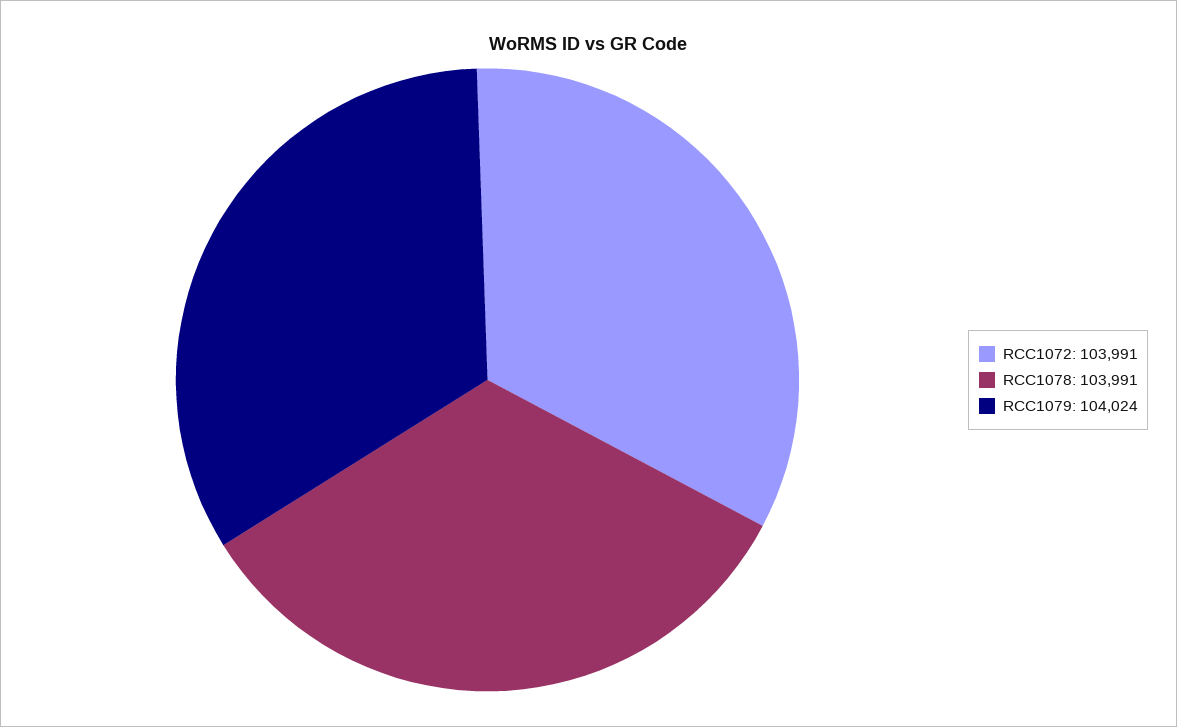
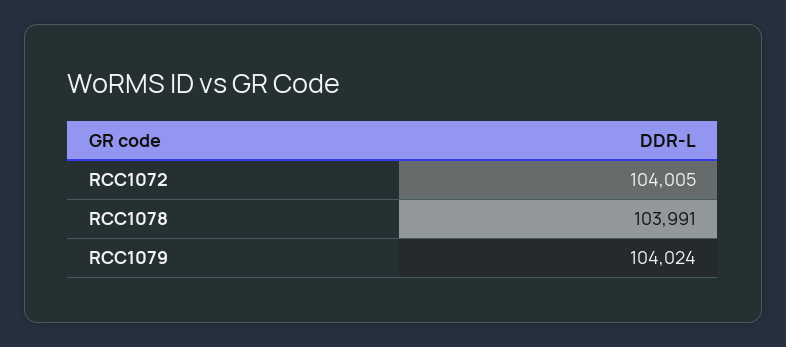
RCC1072: 103991 -> 104005

